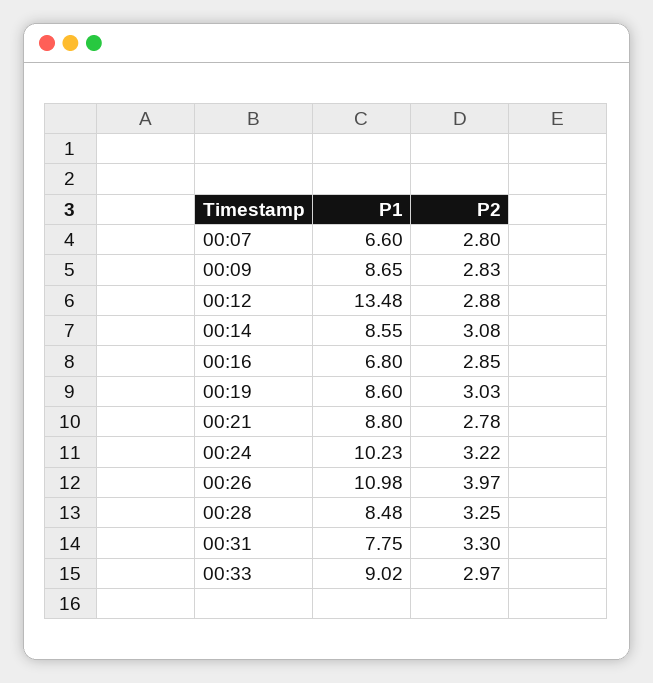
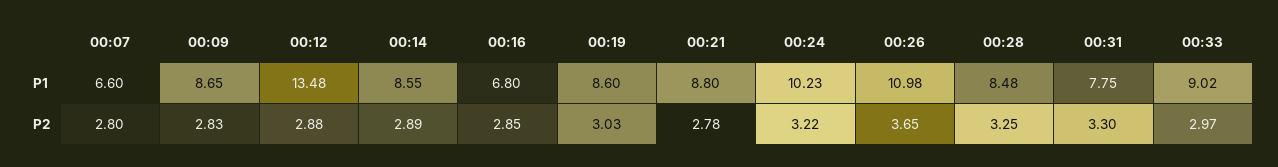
P2, 00:14: 3.08 -> 2.89
P2, 00:26: 3.97 -> 3.65

